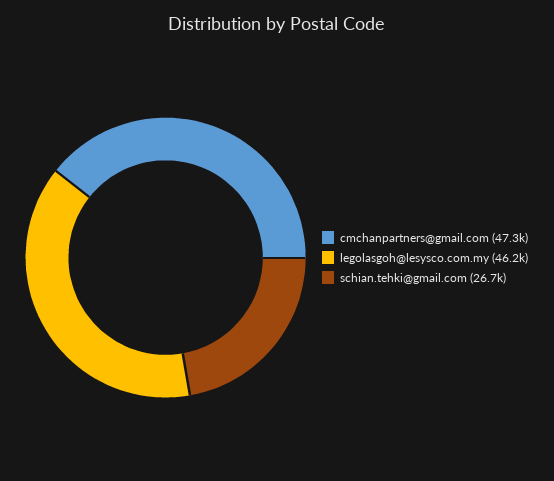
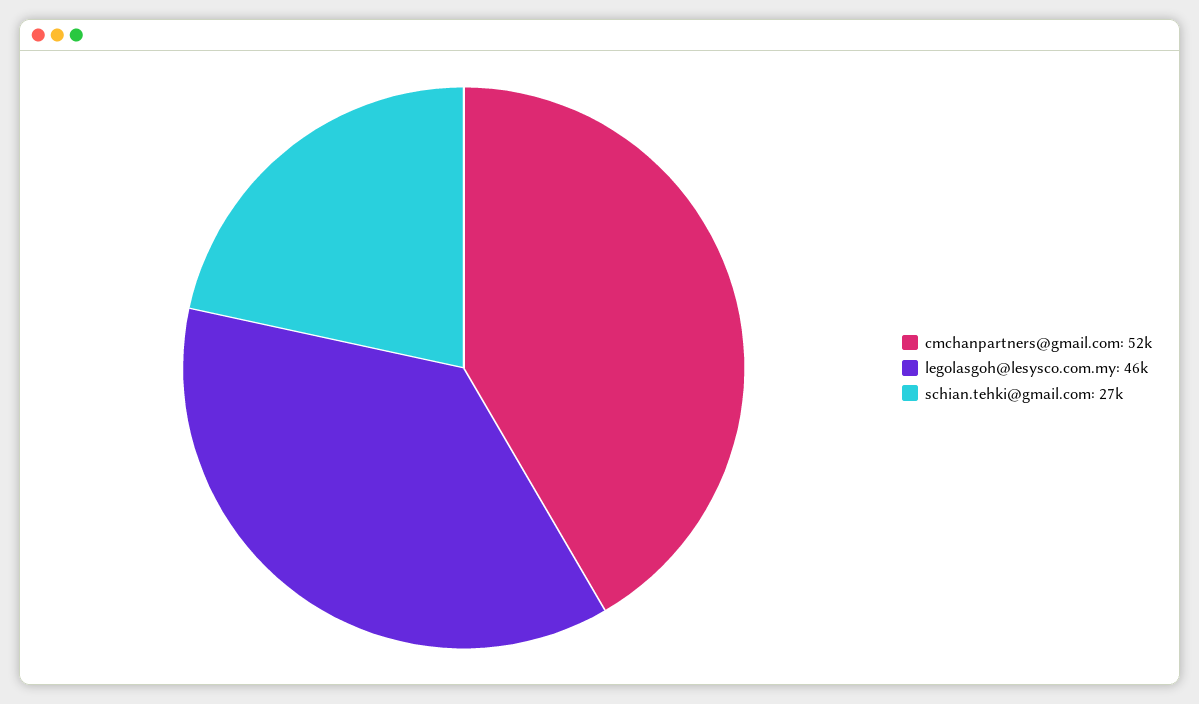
cmchanpartners@gmail.com: 47300 -> 52000

